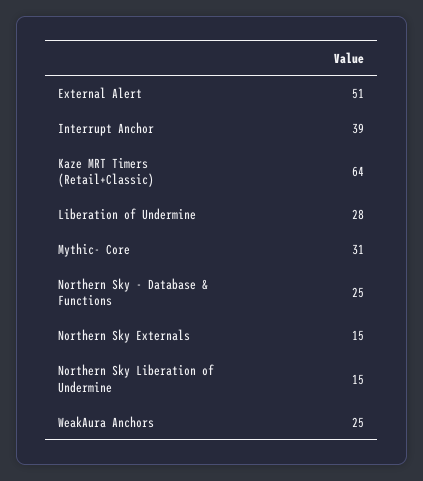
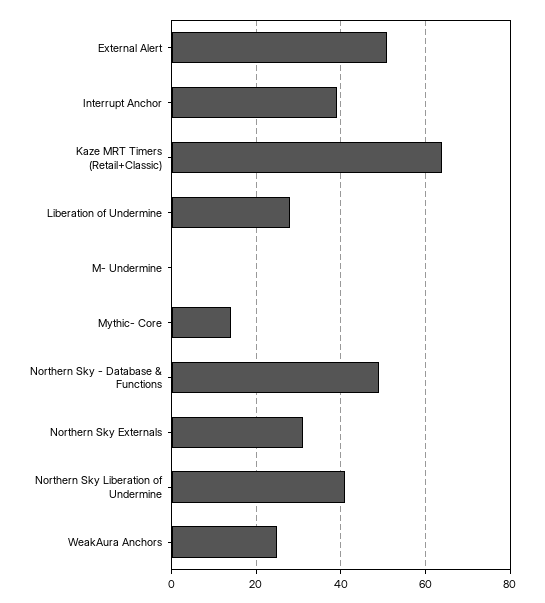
Mythic- Core: 31 -> 15
Northern Sky - Database & Functions: 25 -> 50
Northern Sky Externals: 15 -> 30
Northern Sky Liberation of Undermine: 15 -> 40
M- Undermine: none -> 0

